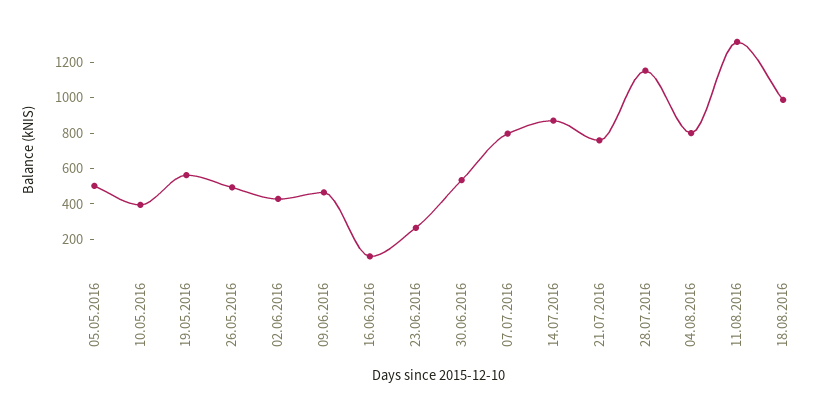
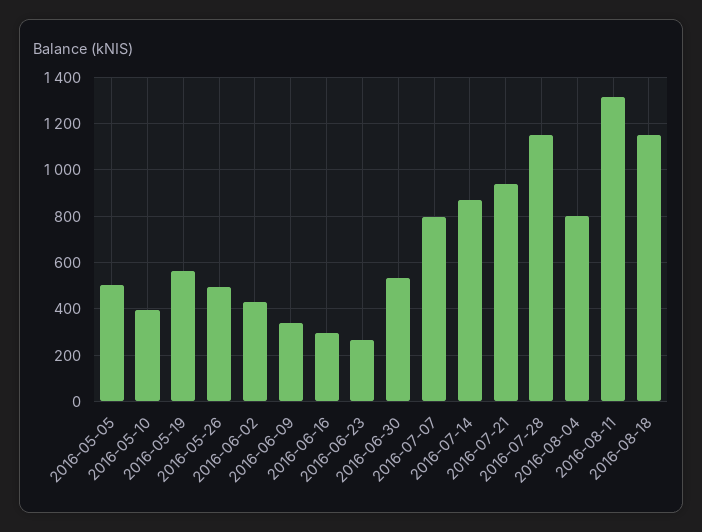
09.06.2016: 450 -> 350
16.06.2016: 100 -> 300
21.07.2016: 750 -> 950
18.08.2016: 1000 -> 1150

